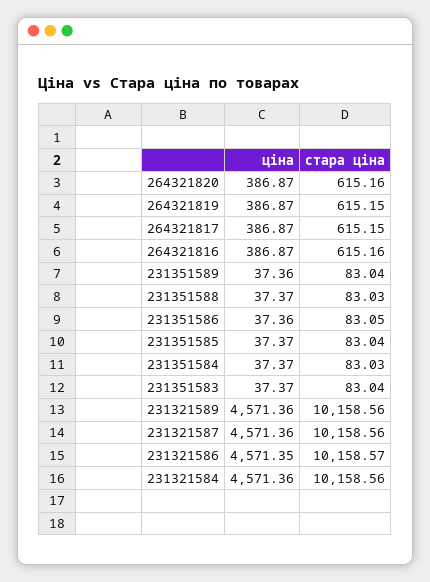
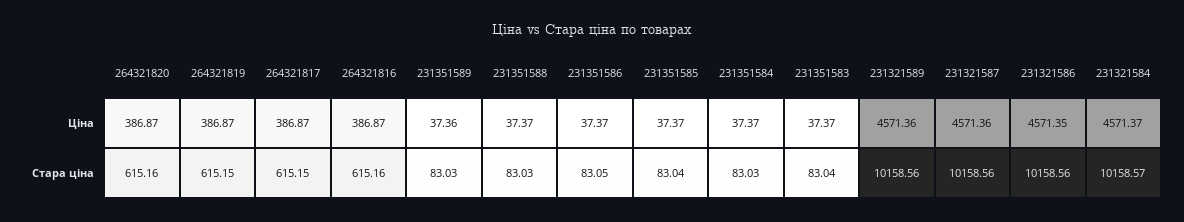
стара ціна, 231351589: 83.04 -> 83.03
ціна, 231351586: 37.36 -> 37.37
стара ціна, 231321586: 10158.57 -> 10158.56
ціна, 231321584: 4571.36 -> 4571.37
стара ціна, 231321584: 10158.56 -> 10158.57

